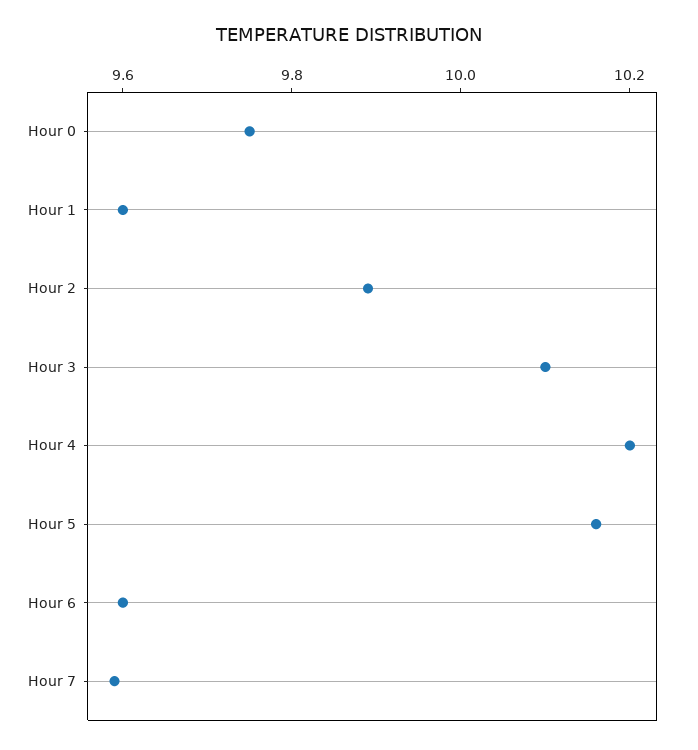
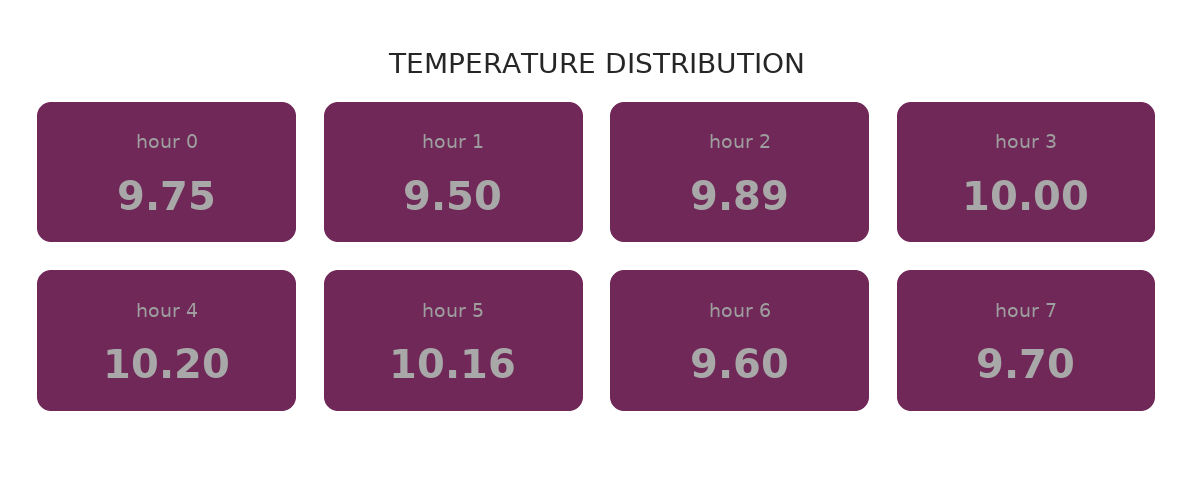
Hour 1: 9.6 -> 9.5
Hour 3: 10.1 -> 10
Hour 7: 9.6 -> 9.7

